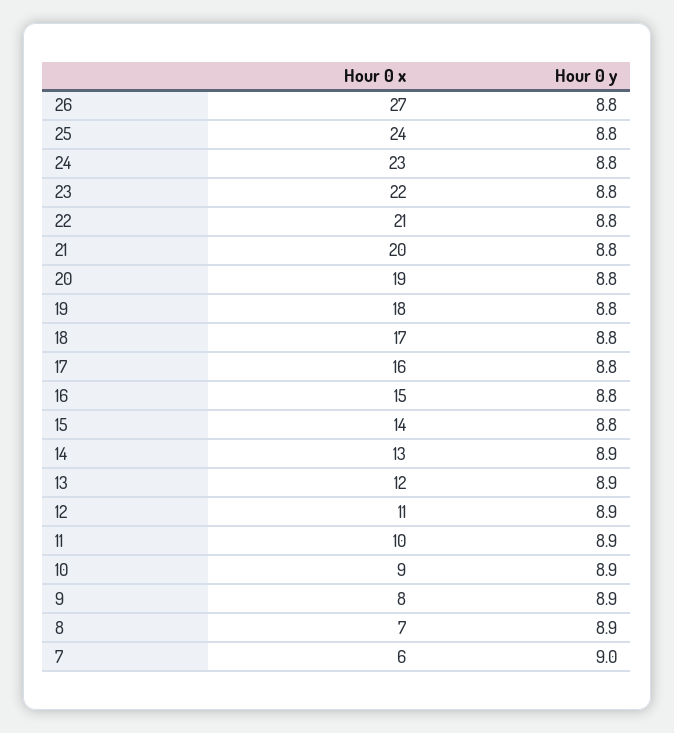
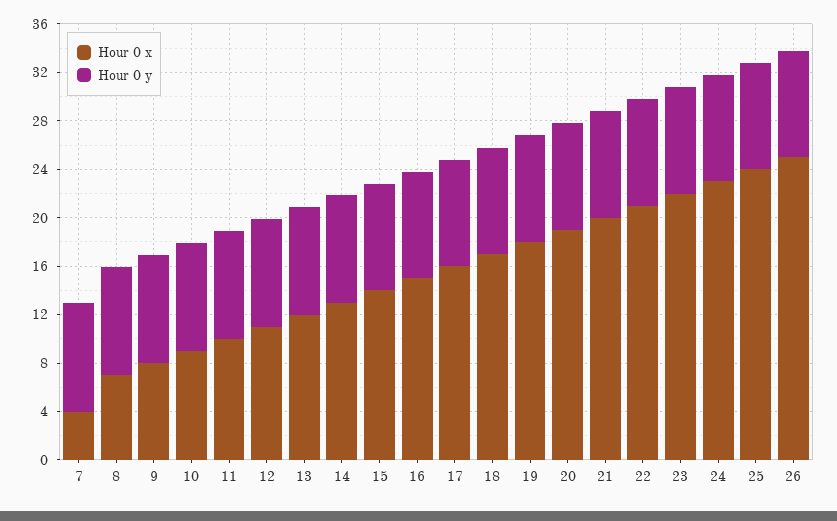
Hour 0 x, 26: 27 -> 25
Hour 0 x, 7: 6 -> 4

